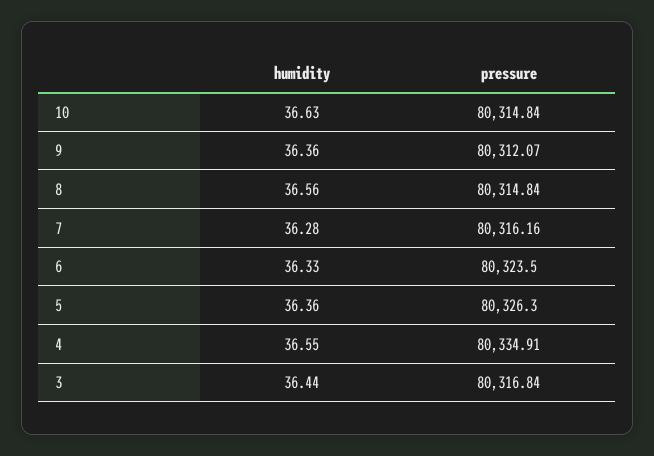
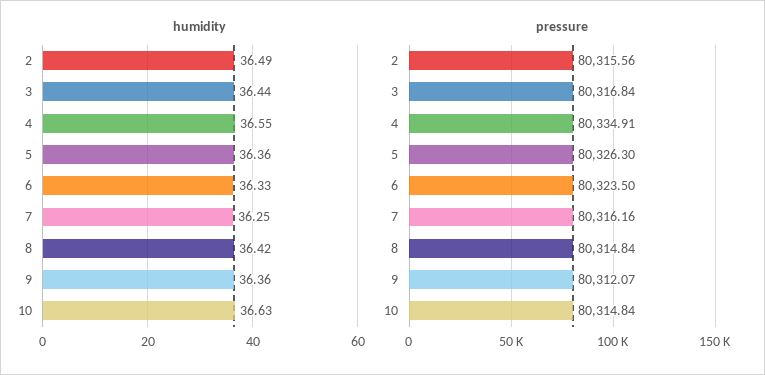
humidity, 8: 36.56 -> 36.42
humidity, 7: 36.28 -> 36.25
humidity, 2: none -> 36.49
pressure, 2: none -> 80315.56

